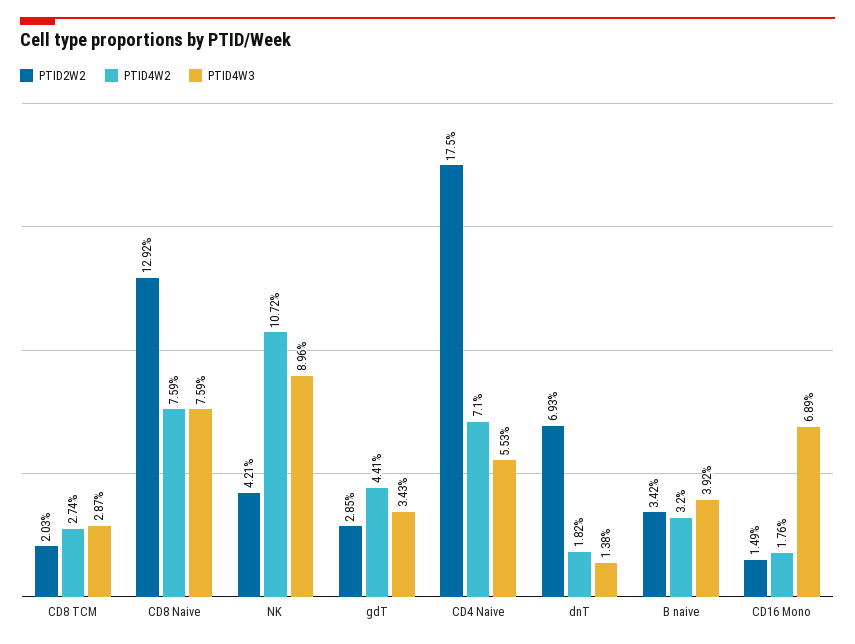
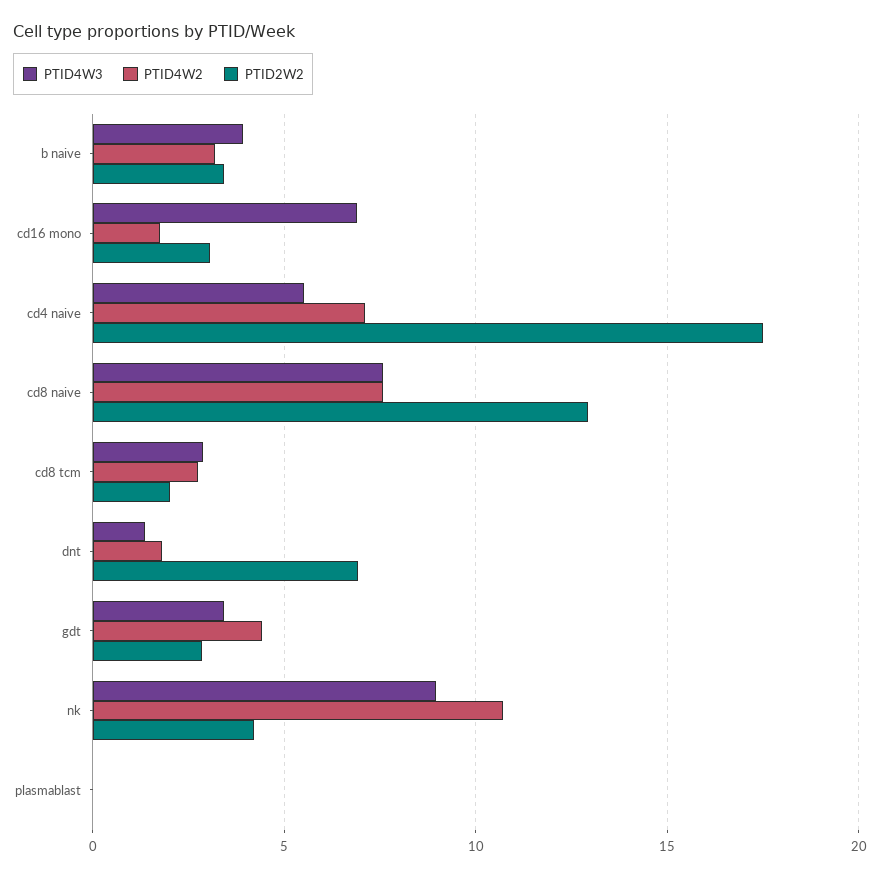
PTID2W2, CD16 Mono: 1.49 -> 3
PTID4W3, plasmablast: none -> 0
PTID4W2, plasmablast: none -> 0
PTID2W2, plasmablast: none -> 0

